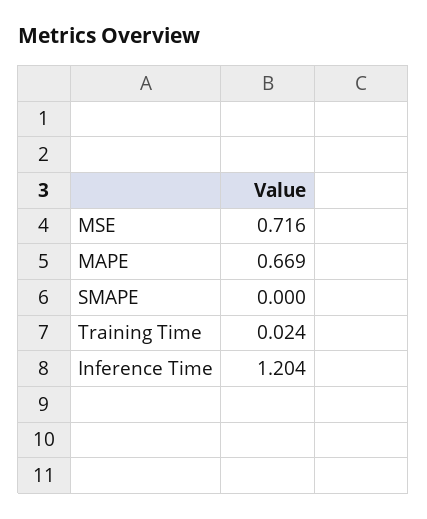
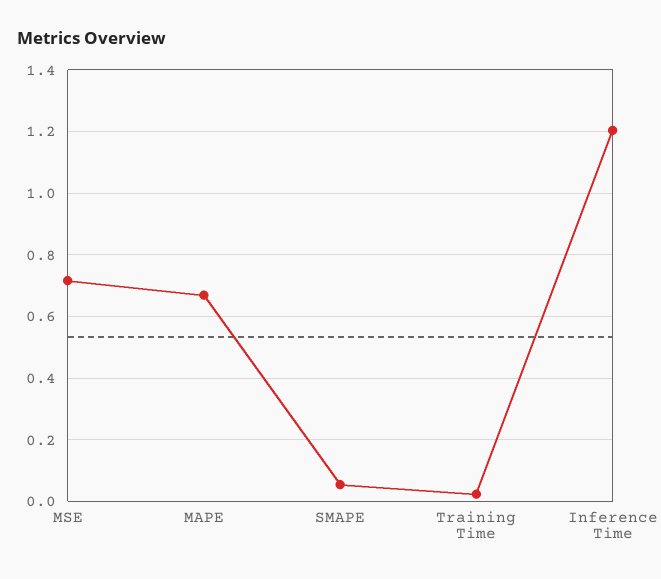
SMAPE: 0 -> 0.06

